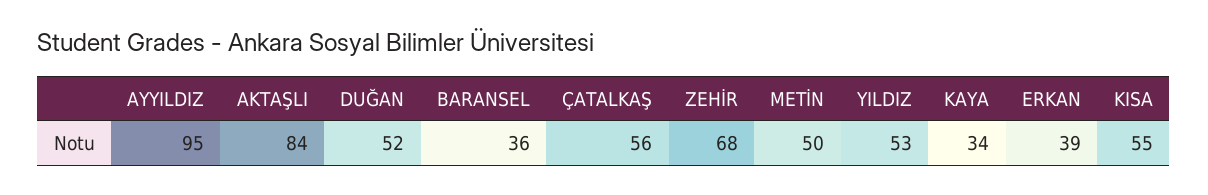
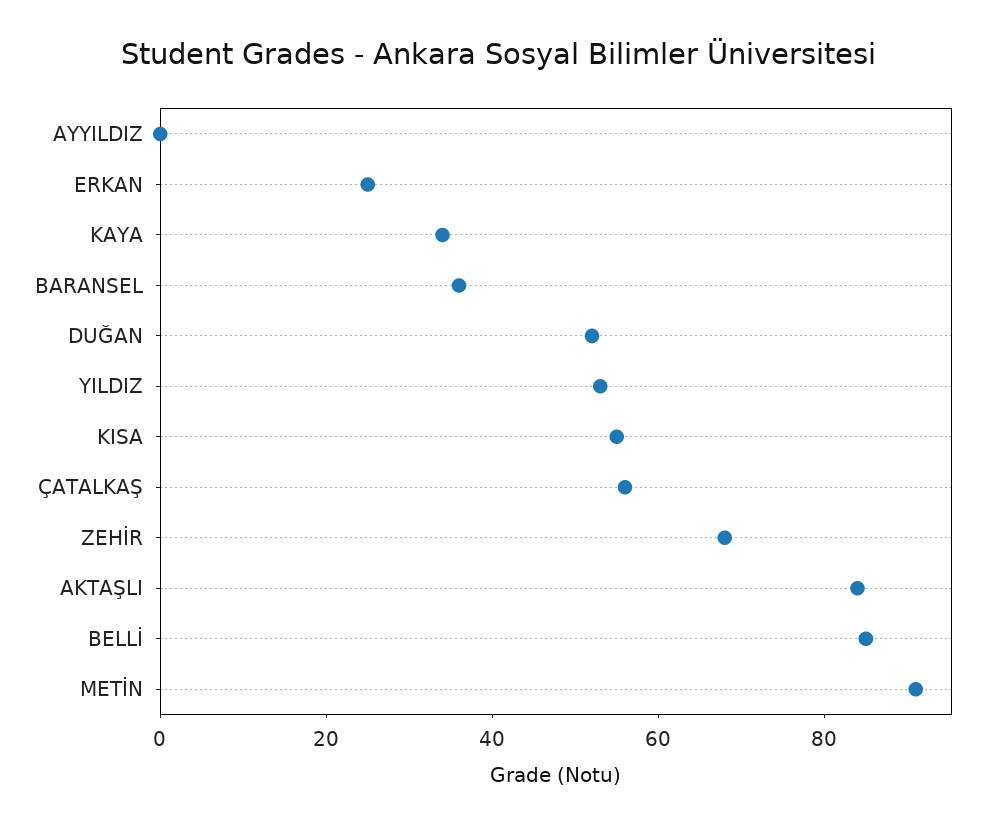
AYYILDIZ: 95 -> 0
METİN: 50 -> 90
ERKAN: 39 -> 25
BELLİ: none -> 85

